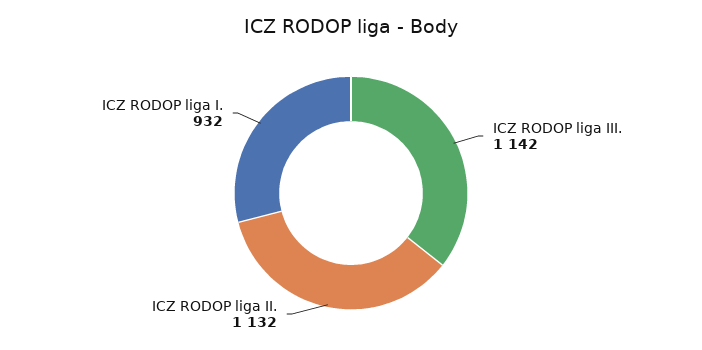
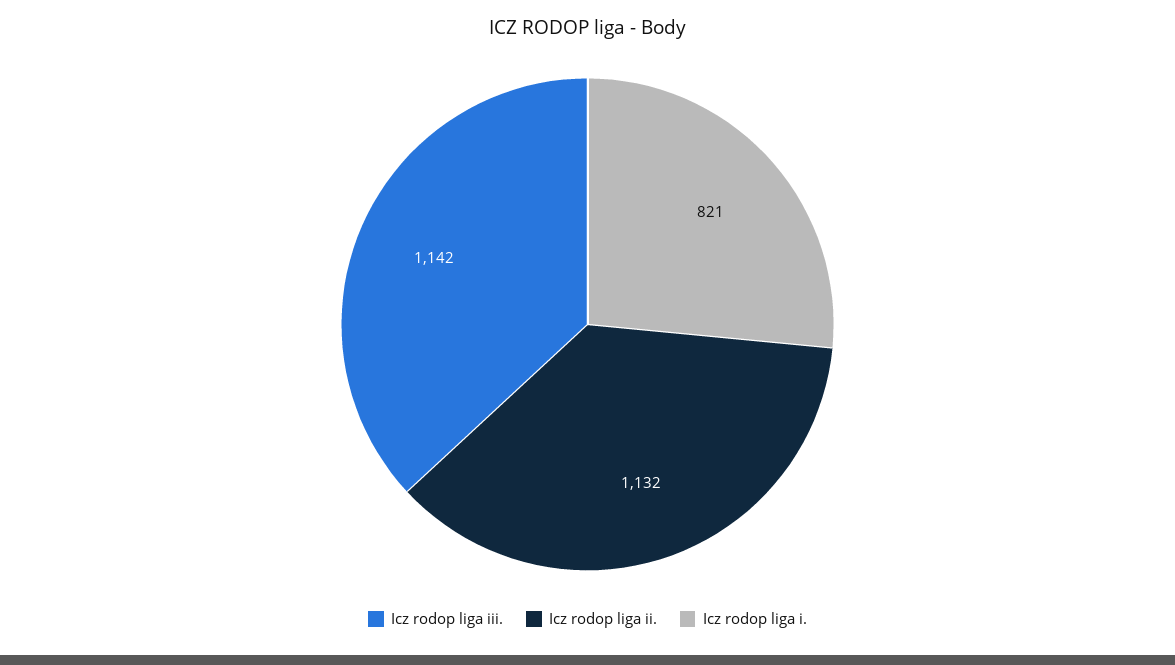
ICZ RODOP liga I.: 932 -> 821

